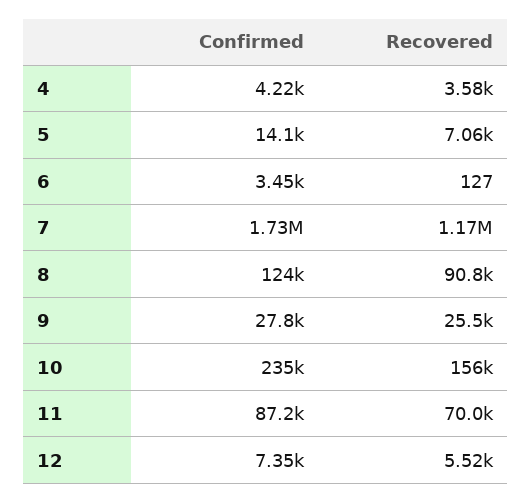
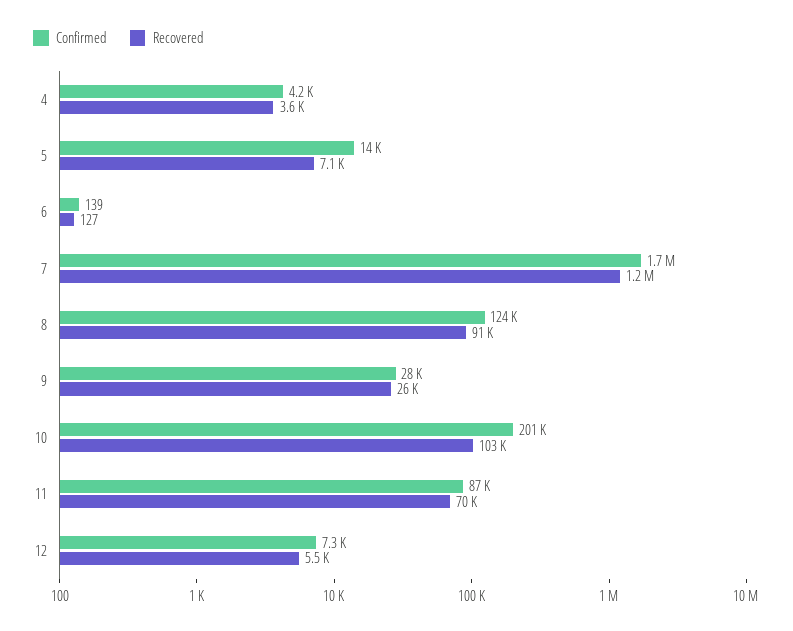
Confirmed, 6: 3450 -> 139
Confirmed, 10: 235000 -> 201000
Recovered, 10: 156000 -> 103000

